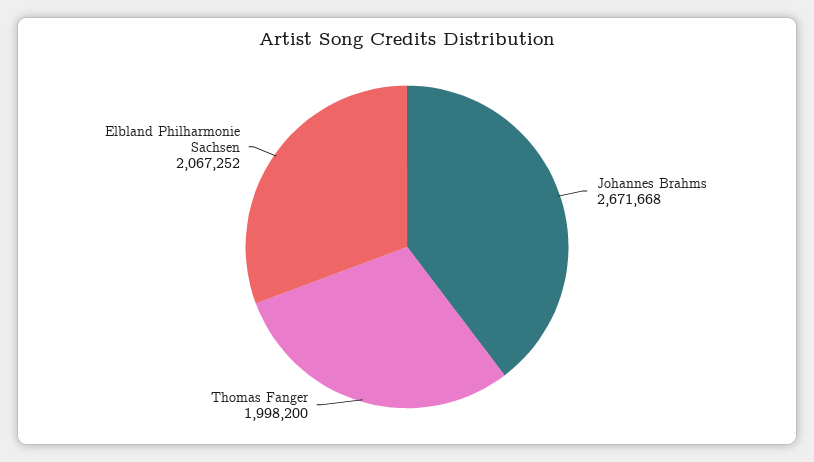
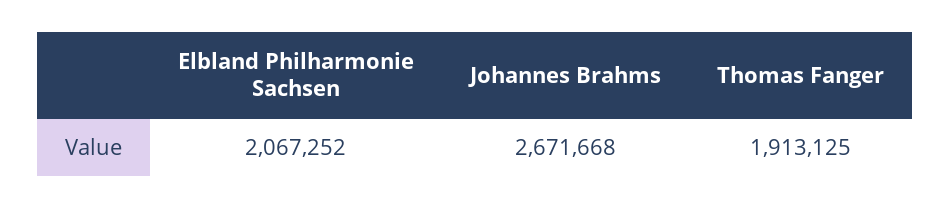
Thomas Fanger: 1998200 -> 1913125

